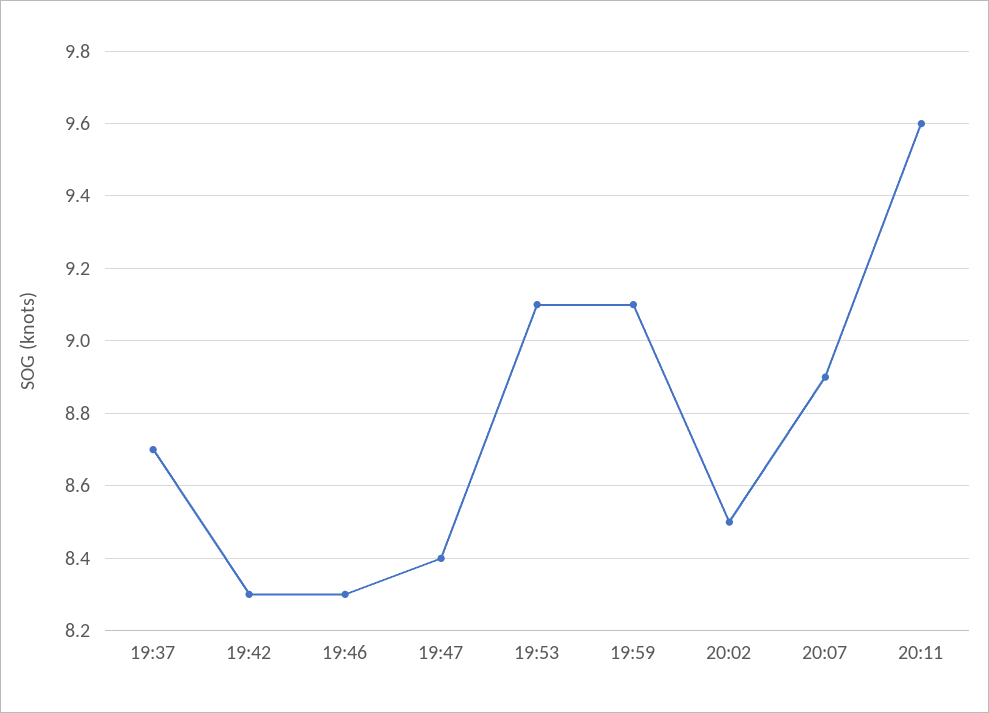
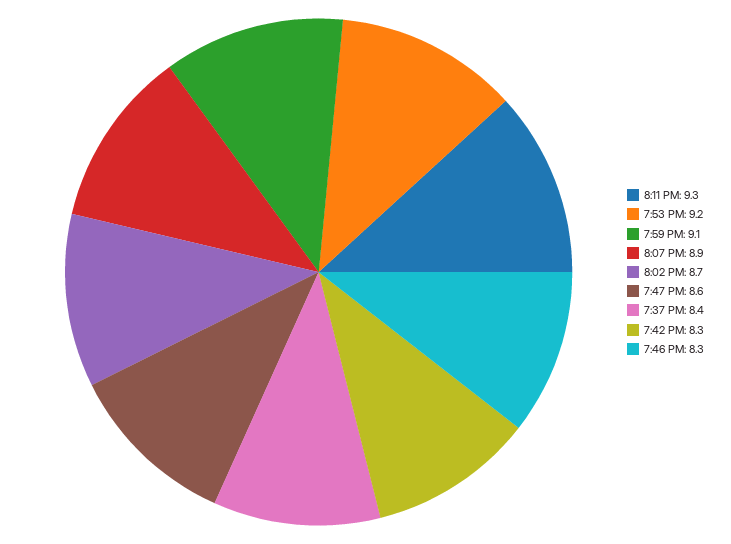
19:37: 8.7 -> 8.4
19:47: 8.4 -> 8.6
19:53: 9.1 -> 9.2
20:02: 8.5 -> 8.7
20:11: 9.6 -> 9.3

